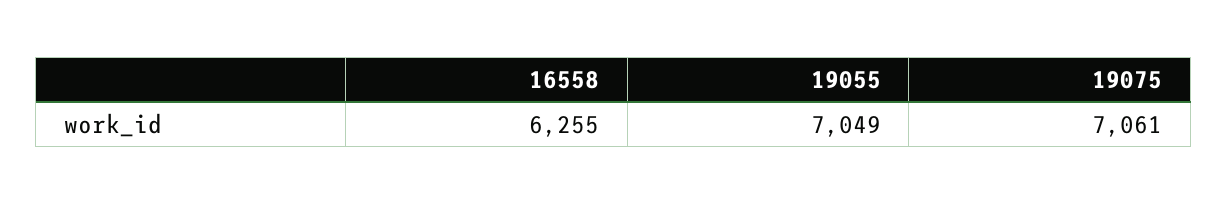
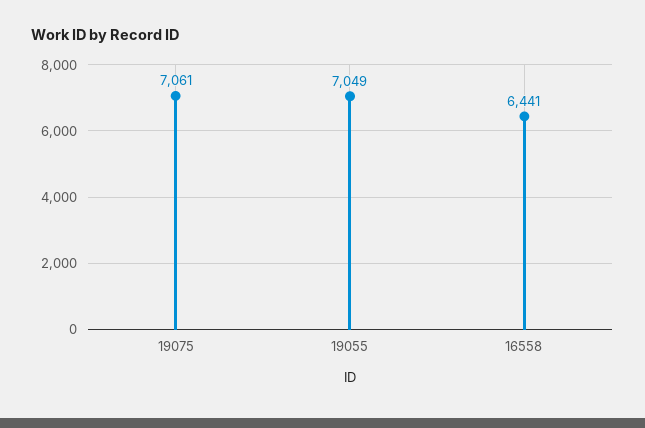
16558: 6255 -> 6441

